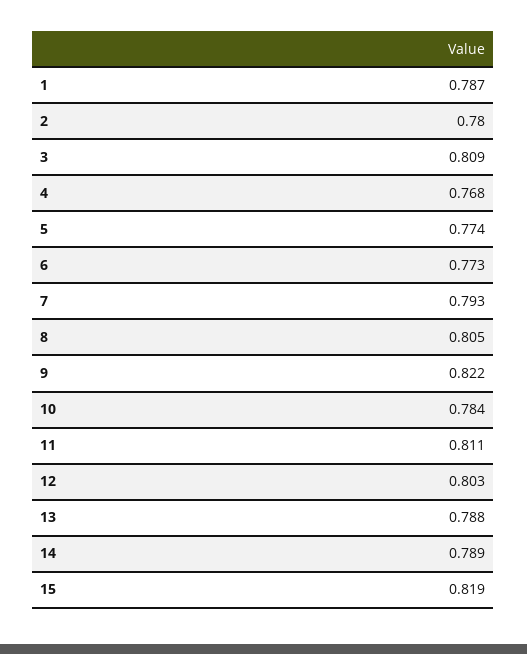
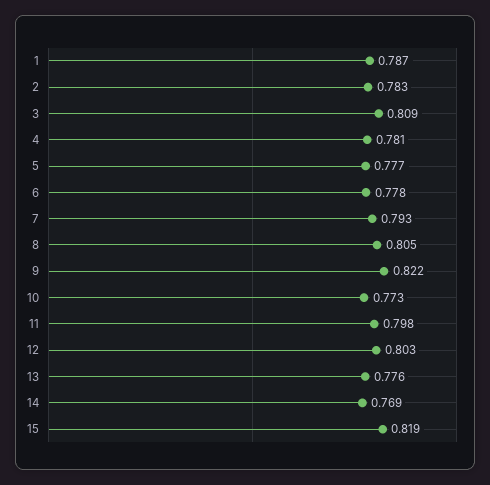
2: 0.78 -> 0.783
4: 0.768 -> 0.781
5: 0.774 -> 0.777
6: 0.773 -> 0.778
10: 0.784 -> 0.773
11: 0.811 -> 0.798
13: 0.788 -> 0.776
14: 0.789 -> 0.769

